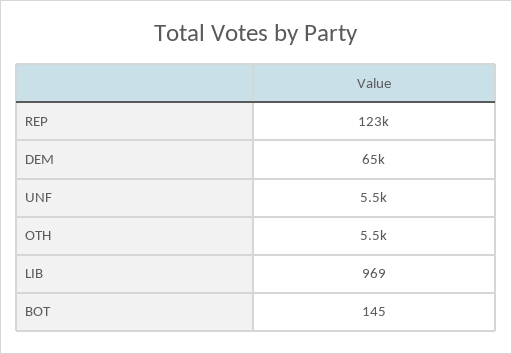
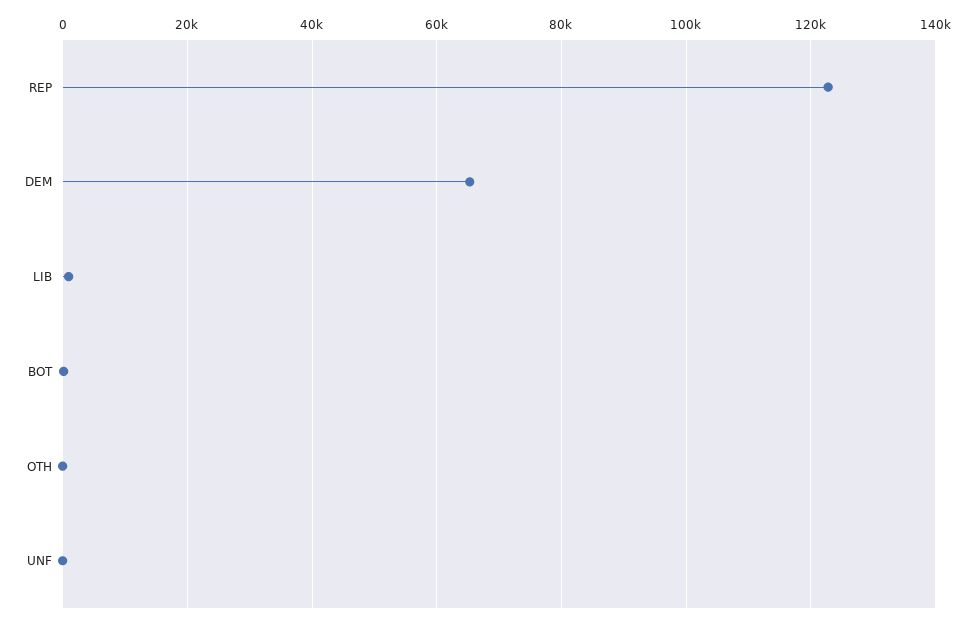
UNF: 5500 -> 0
OTH: 5500 -> 0

